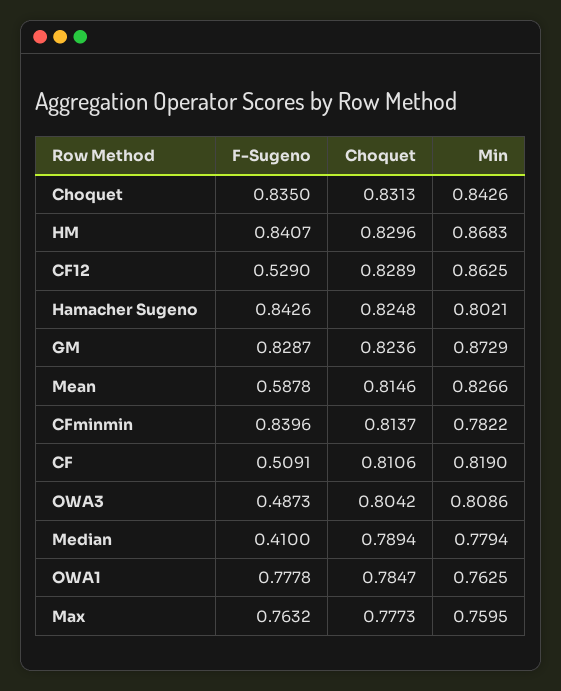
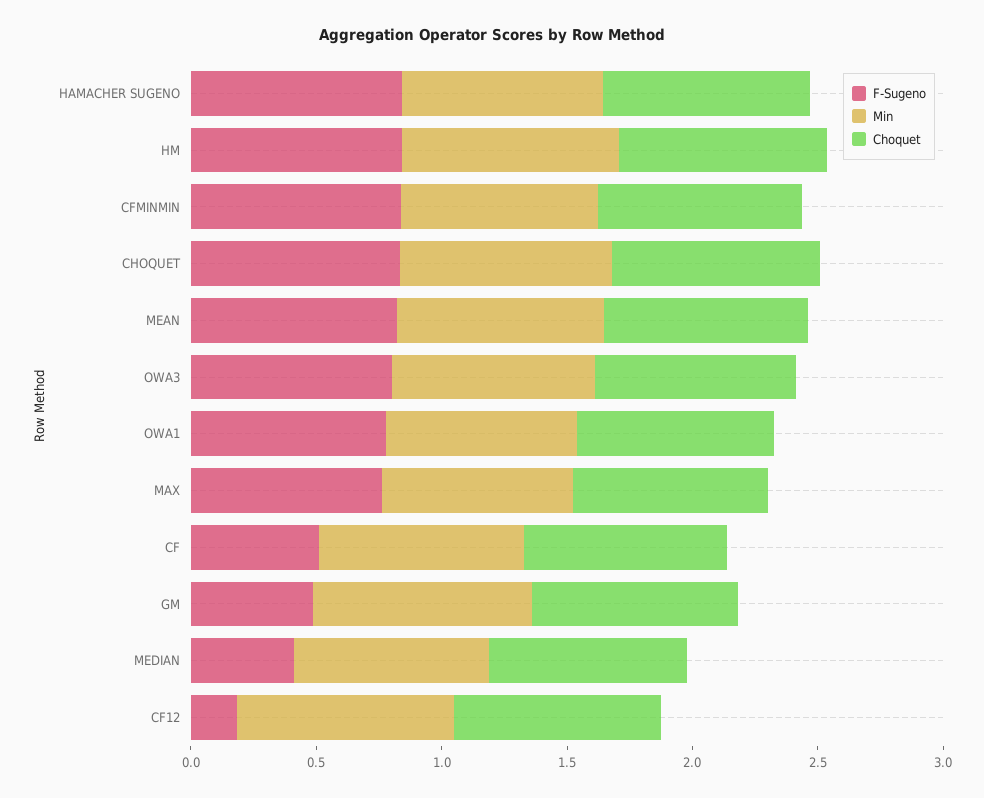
F-Sugeno, CF12: 0.529 -> 0.2
F-Sugeno, GM: 0.8287 -> 0.5
F-Sugeno, Mean: 0.5878 -> 0.8
F-Sugeno, OWA3: 0.4873 -> 0.8

